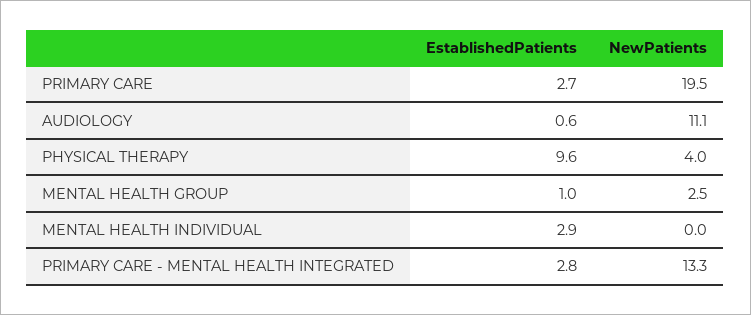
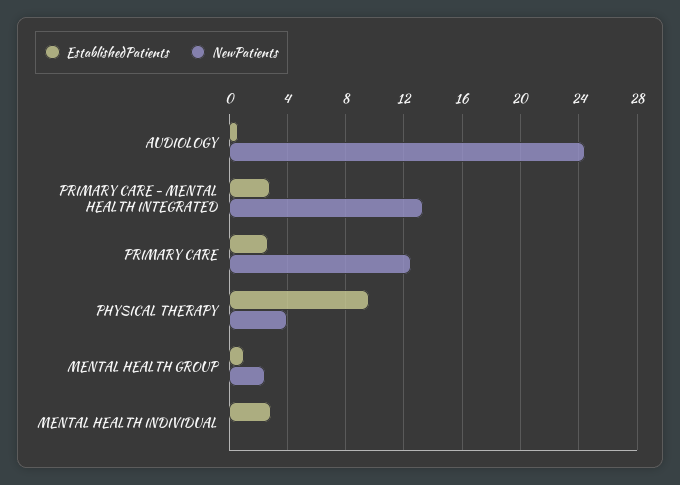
NewPatients, PRIMARY CARE: 19.5 -> 12.5
NewPatients, AUDIOLOGY: 11.1 -> 24.5

